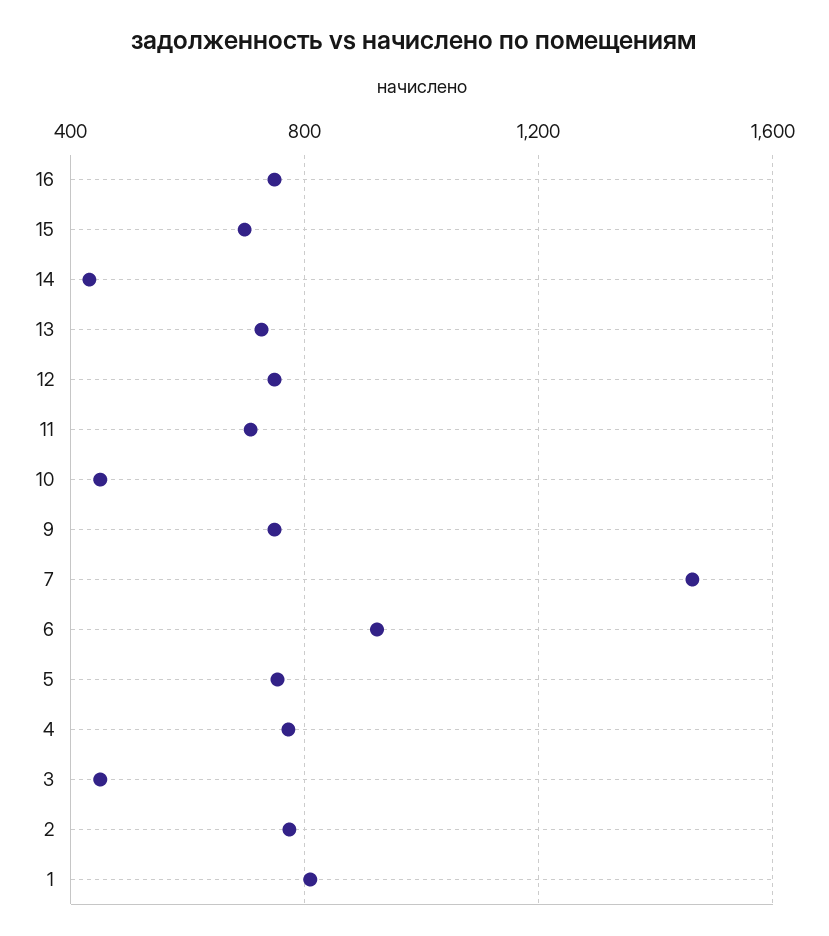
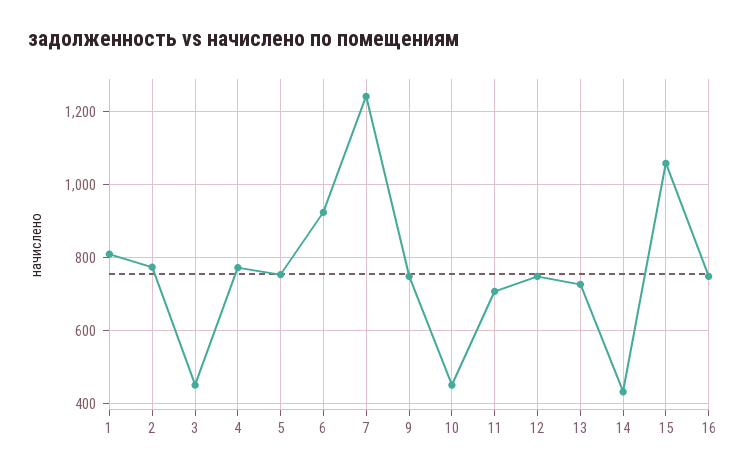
15: 700 -> 1060
7: 1450 -> 1240

